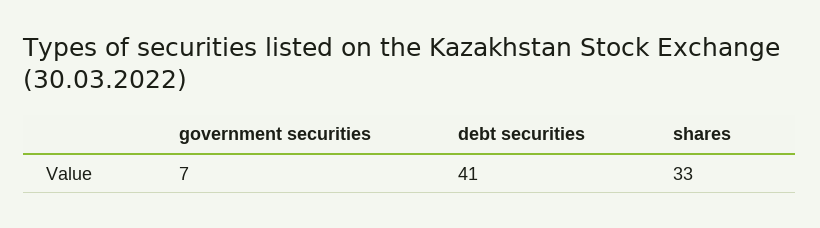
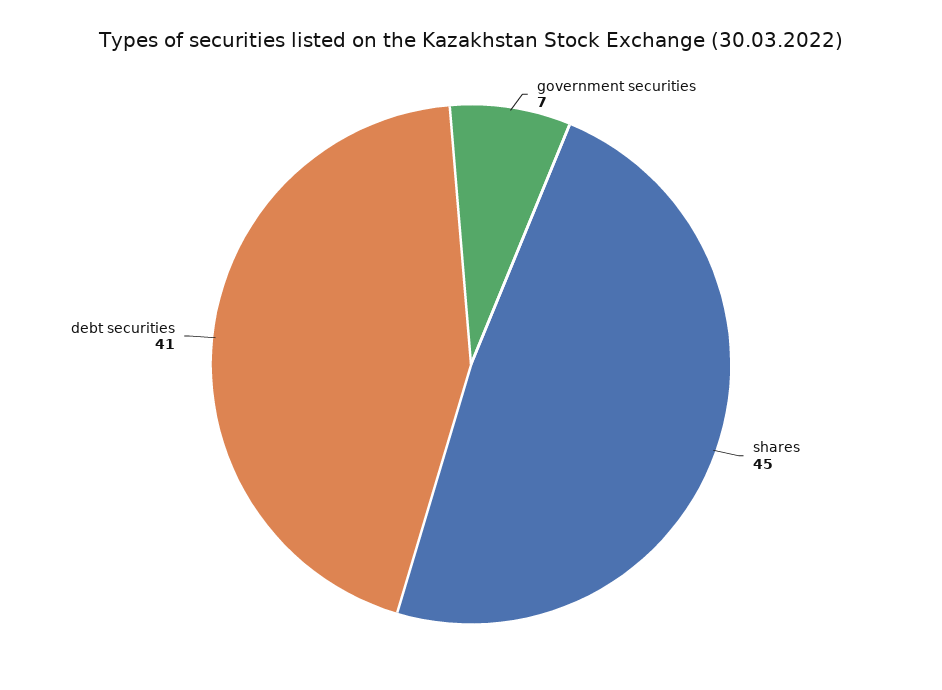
shares: 33 -> 45

